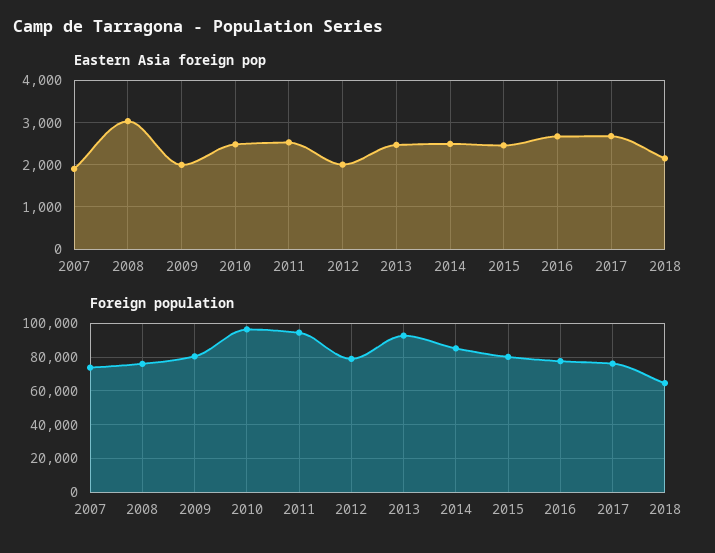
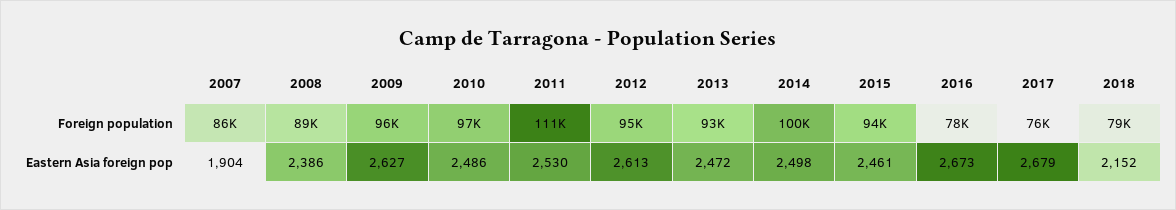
Eastern Asia foreign pop, 2008: 3000 -> 2386
Eastern Asia foreign pop, 2009: 2000 -> 2627
Eastern Asia foreign pop, 2012: 2000 -> 2613
Foreign population, 2007: 75000 -> 86000
Foreign population, 2008: 75000 -> 89000
Foreign population, 2009: 80000 -> 96000
Foreign population, 2011: 95000 -> 111000
Foreign population, 2012: 80000 -> 95000
Foreign population, 2014: 85000 -> 100000
Foreign population, 2015: 80000 -> 94000
Foreign population, 2018: 65000 -> 79000

